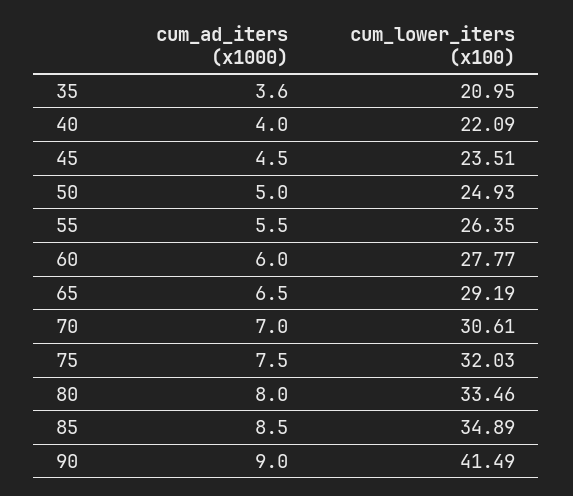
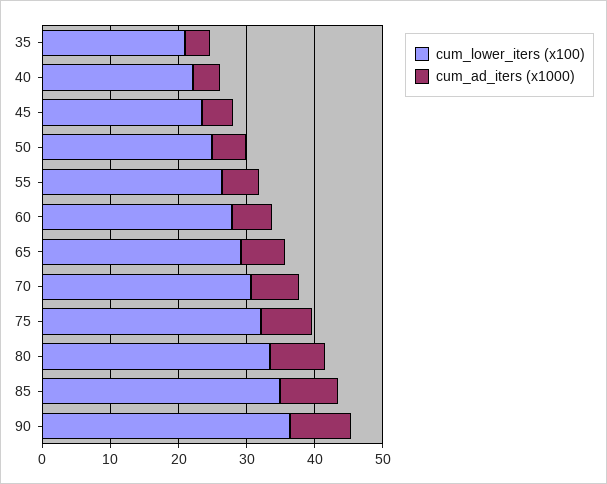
cum_lower_iters (x100), 90: 41.49 -> 36

